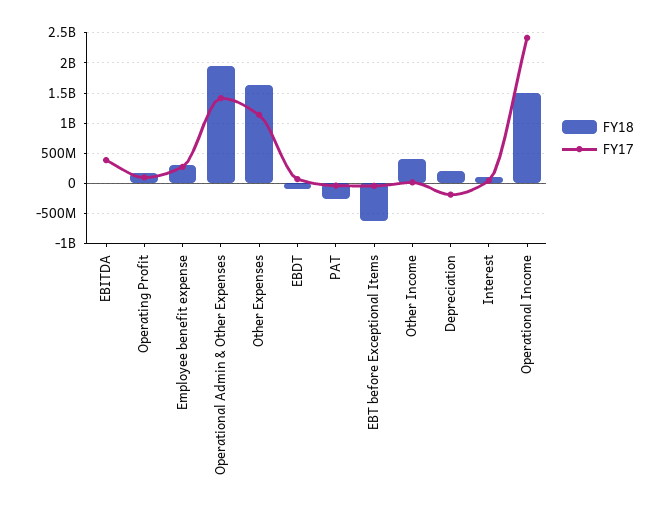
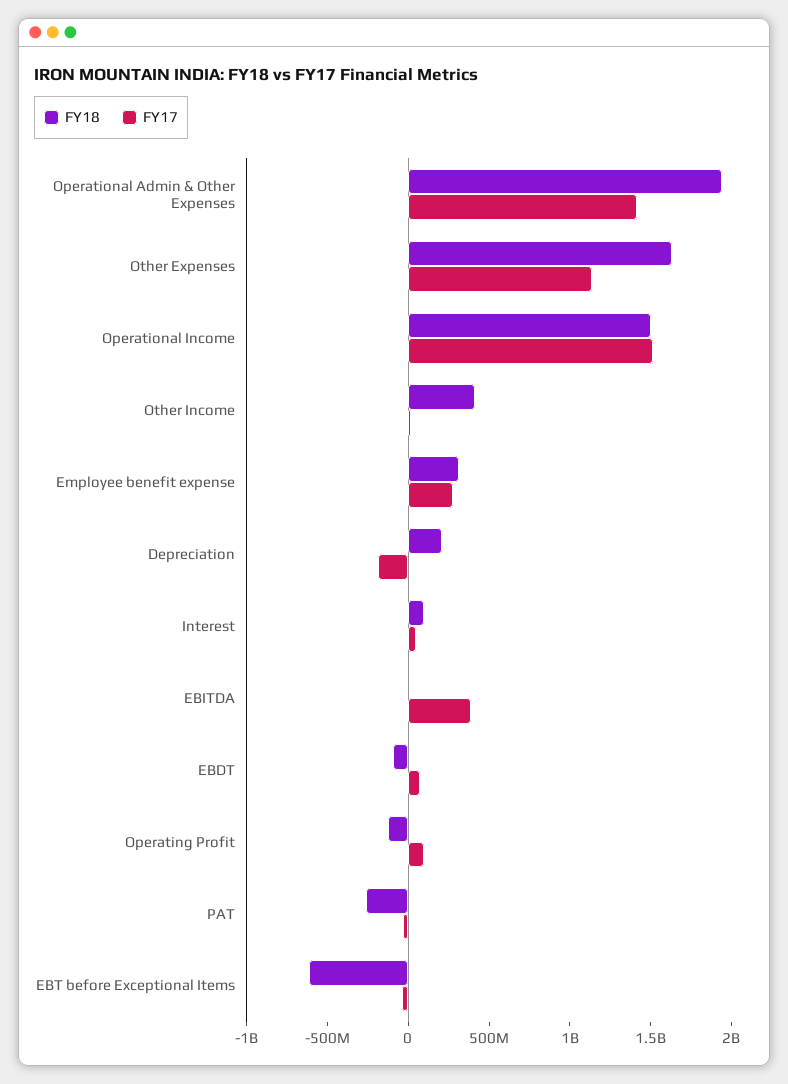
FY18, Operating Profit: 200000000 -> -100000000
FY17, Operational Income: 2400000000 -> 1500000000

